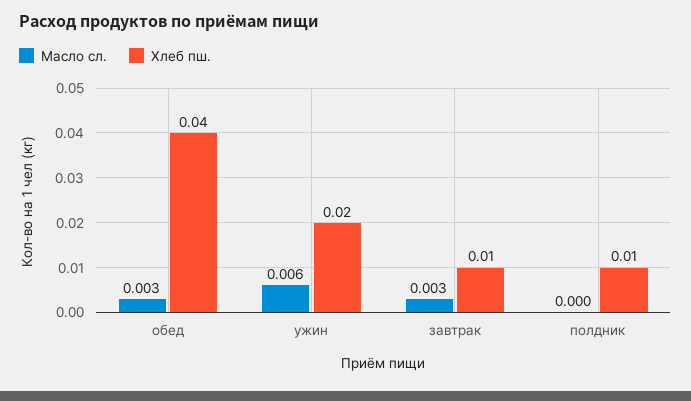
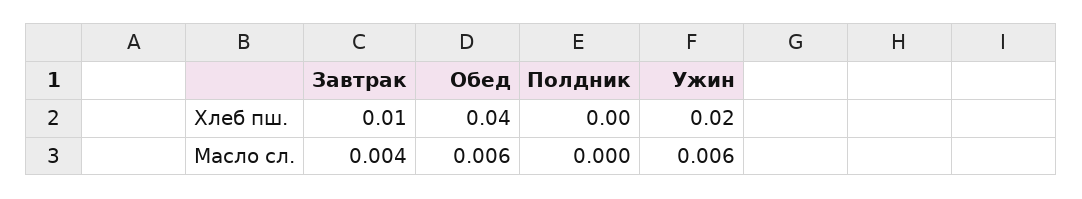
Масло сл., обед: 0.003 -> 0.006
Масло сл., завтрак: 0.003 -> 0.004
Хлеб пш., полдник: 0.01 -> 0

